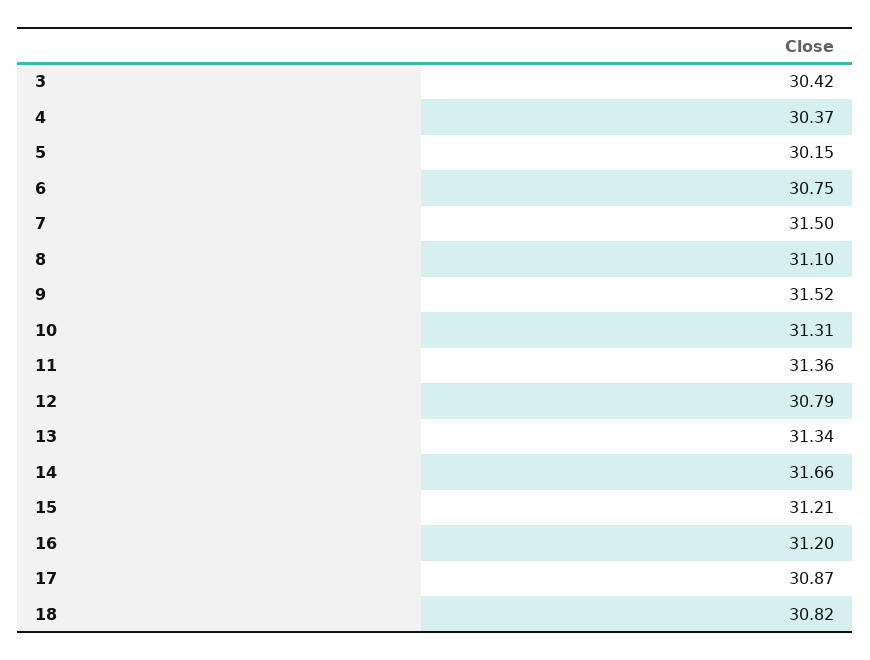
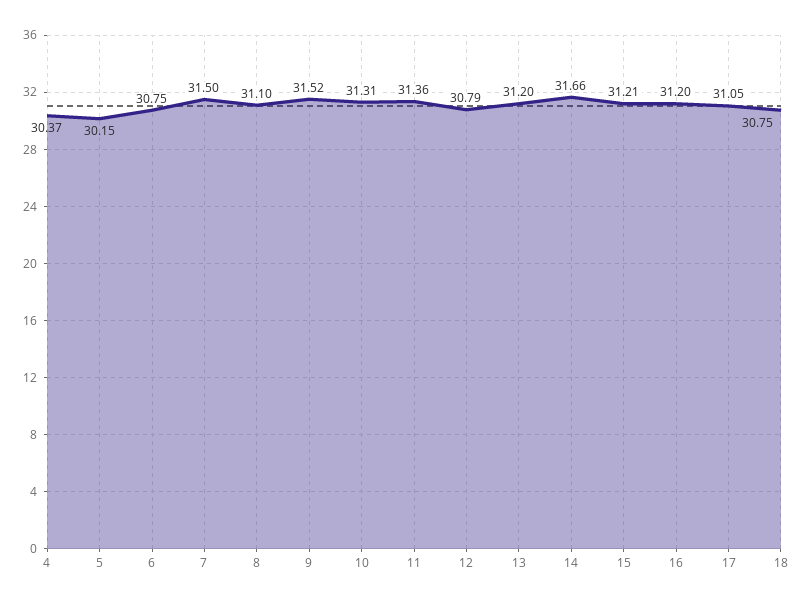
3: 30.42 -> none
13: 31.34 -> 31.2
17: 30.87 -> 31.05
18: 30.82 -> 30.75

